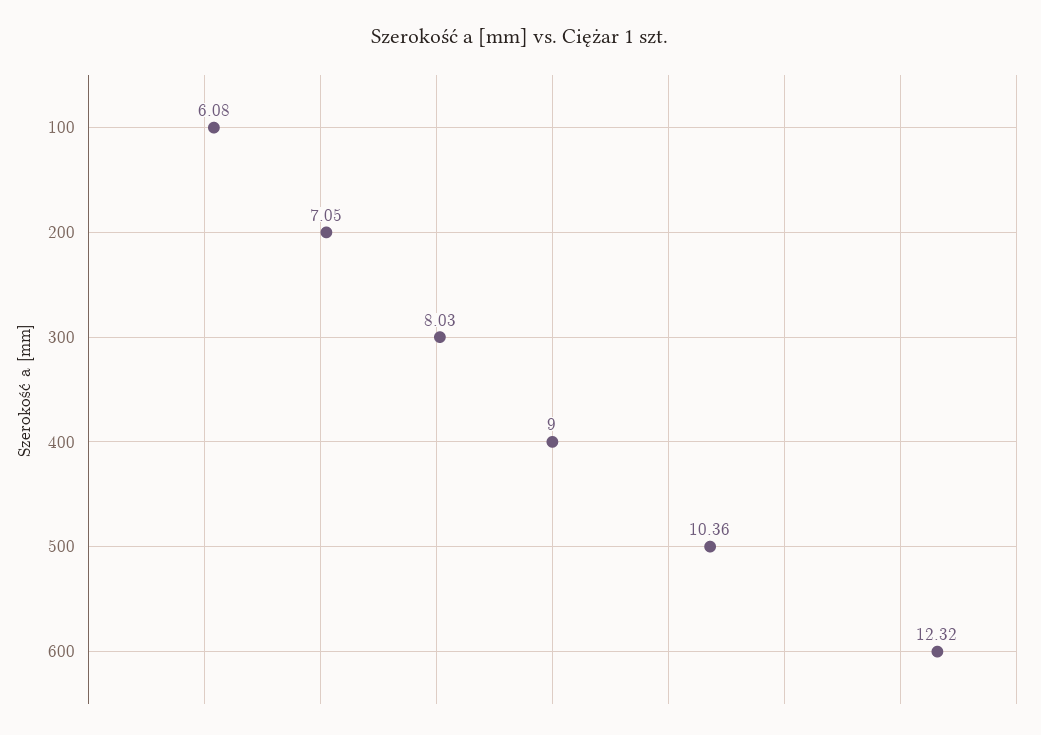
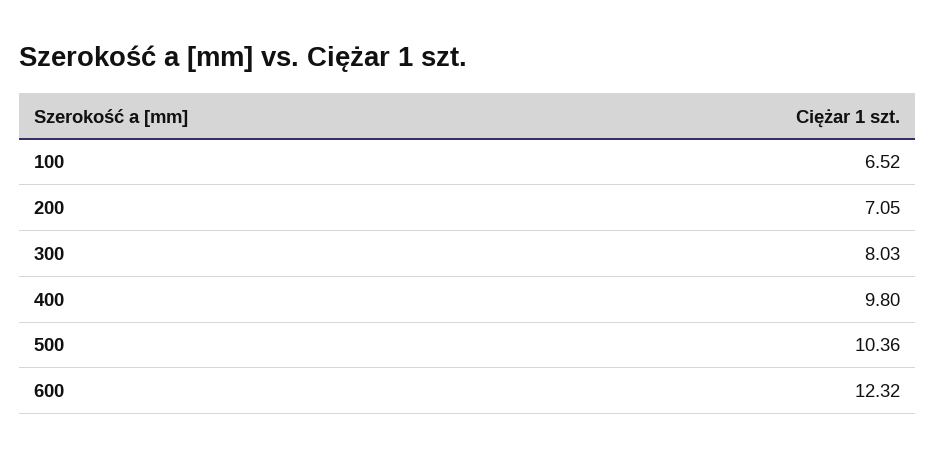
100: 6.08 -> 6.52
400: 9 -> 9.8

